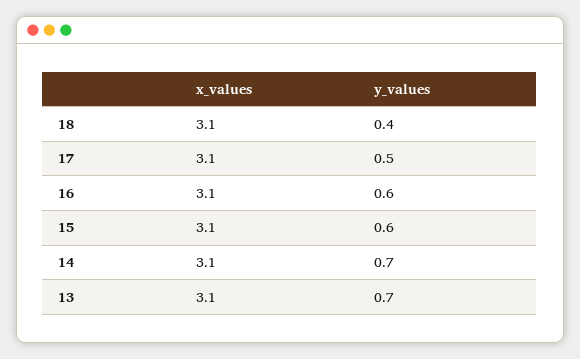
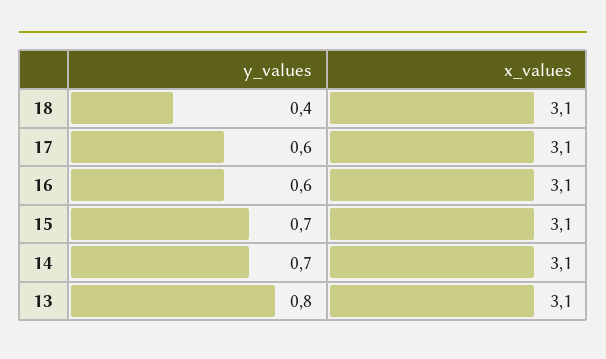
y_values, 17: 0.5 -> 0.6
y_values, 15: 0.6 -> 0.7
y_values, 13: 0.7 -> 0.8

